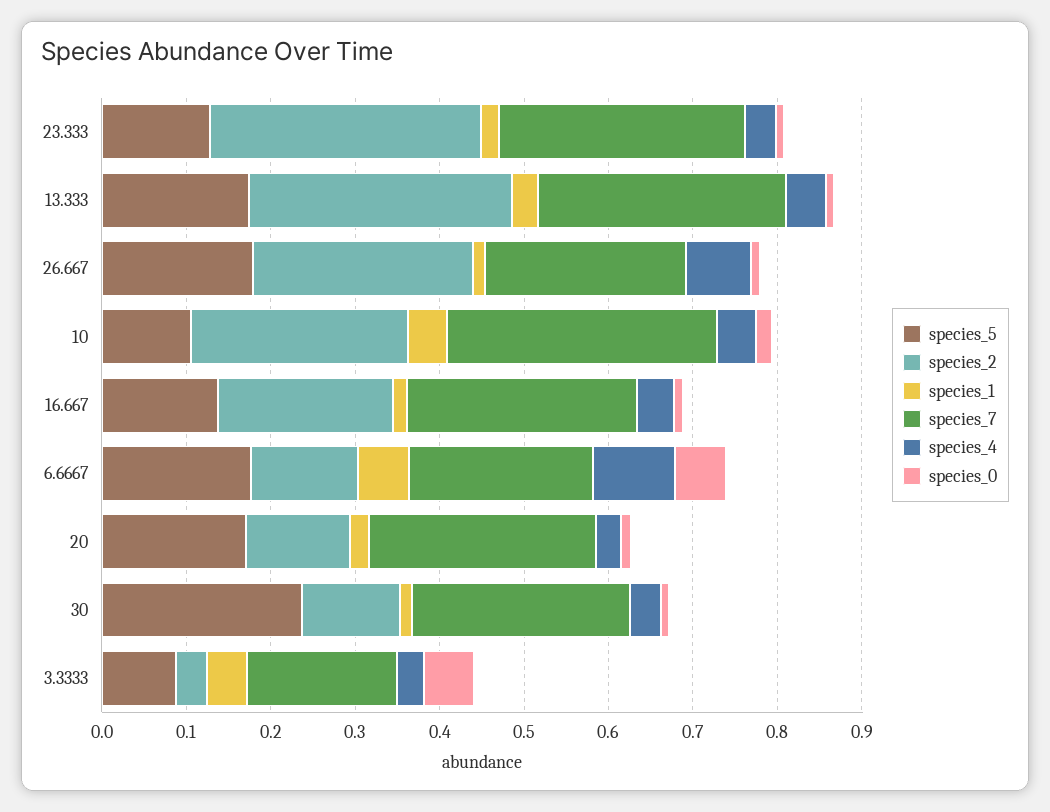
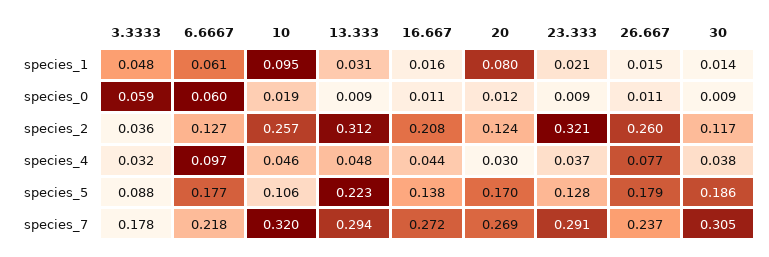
species_5, 13.333: 0.18 -> 0.223
species_1, 10: 0.04 -> 0.095
species_1, 20: 0.02 -> 0.08
species_5, 30: 0.24 -> 0.186
species_7, 30: 0.26 -> 0.305

